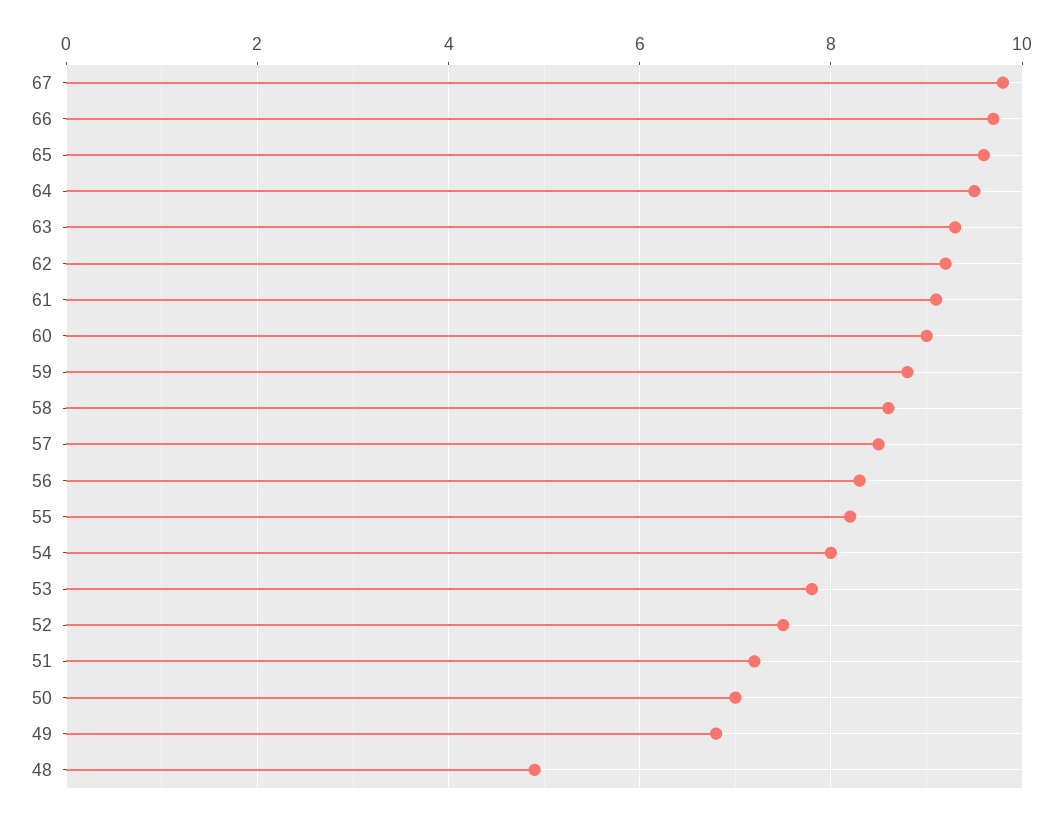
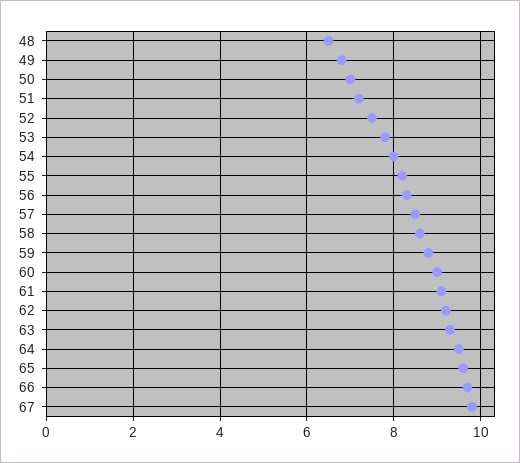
48: 5 -> 6.5

